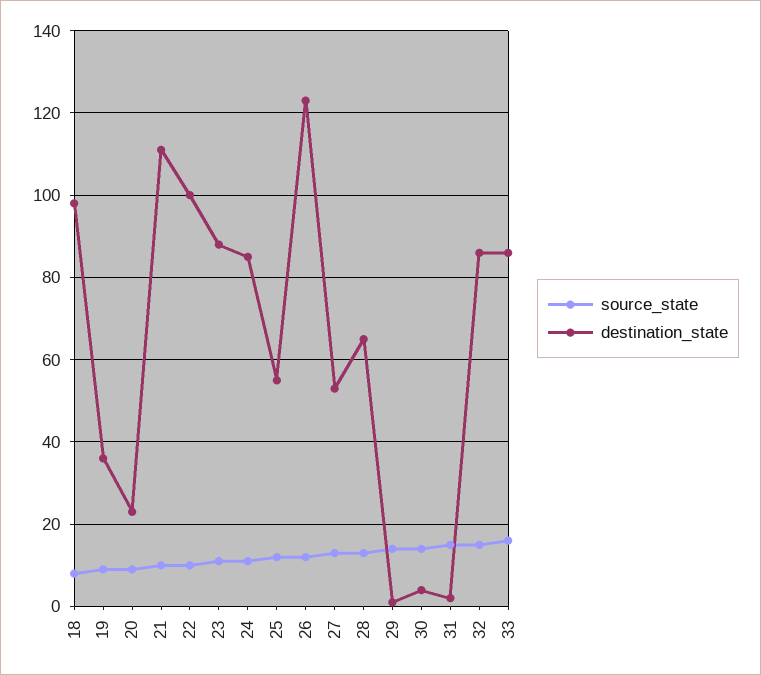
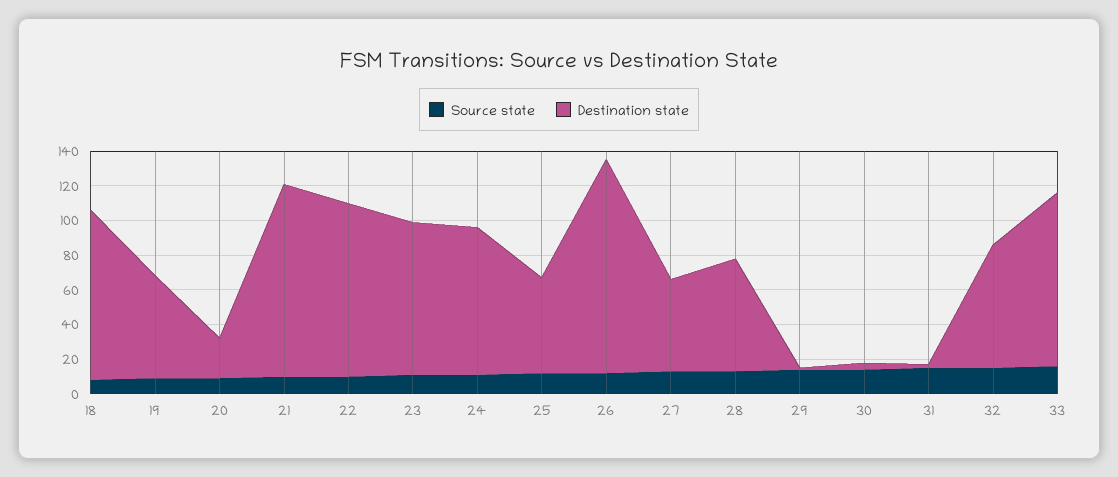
destination_state, 19: 35 -> 60
destination_state, 32: 85 -> 70
destination_state, 33: 85 -> 100

